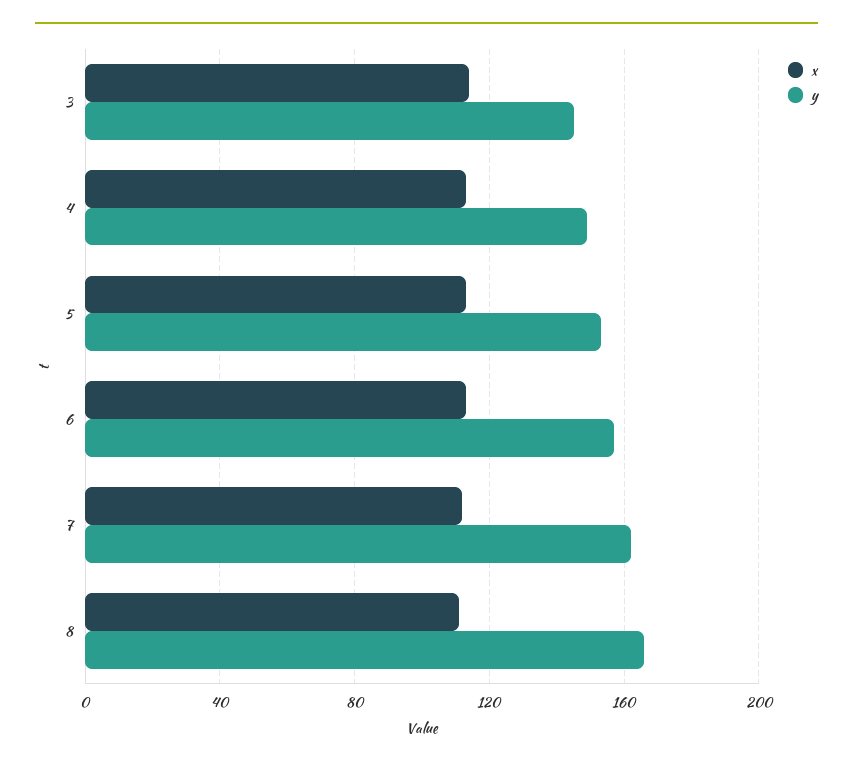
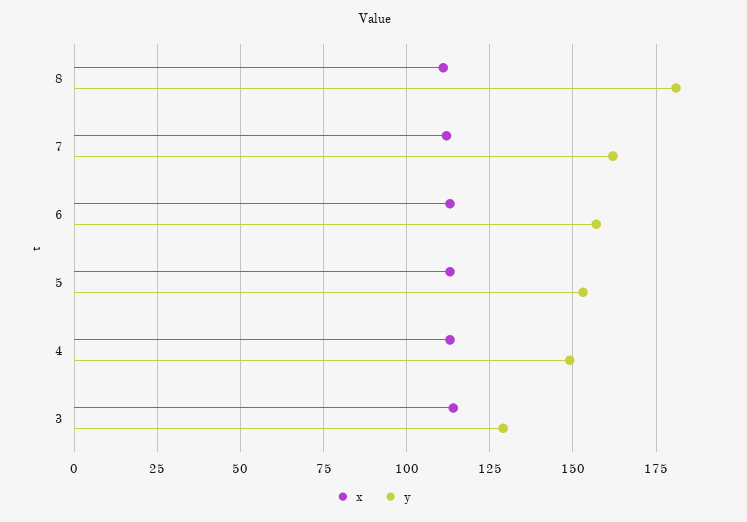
y, 3: 145 -> 130
y, 8: 165 -> 180

